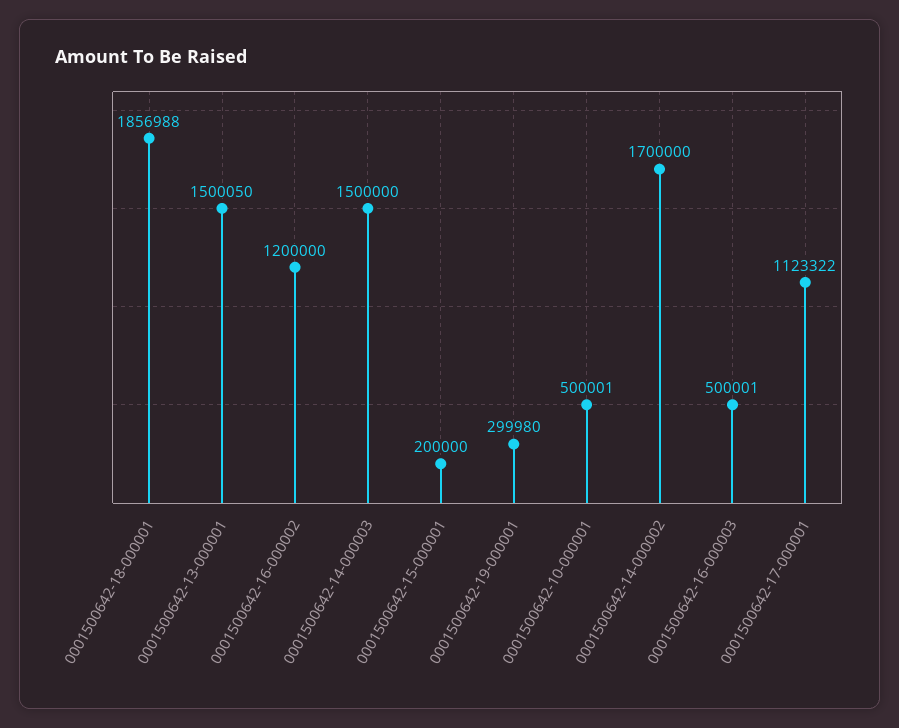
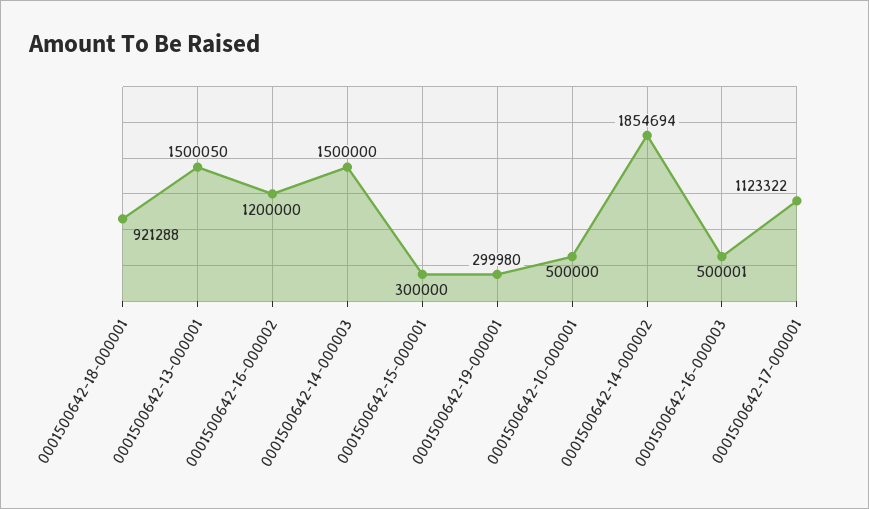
0001500642-18-000001: 1856988 -> 921288
0001500642-15-000001: 200000 -> 300000
0001500642-10-000001: 500001 -> 500000
0001500642-14-000002: 1700000 -> 1854694

